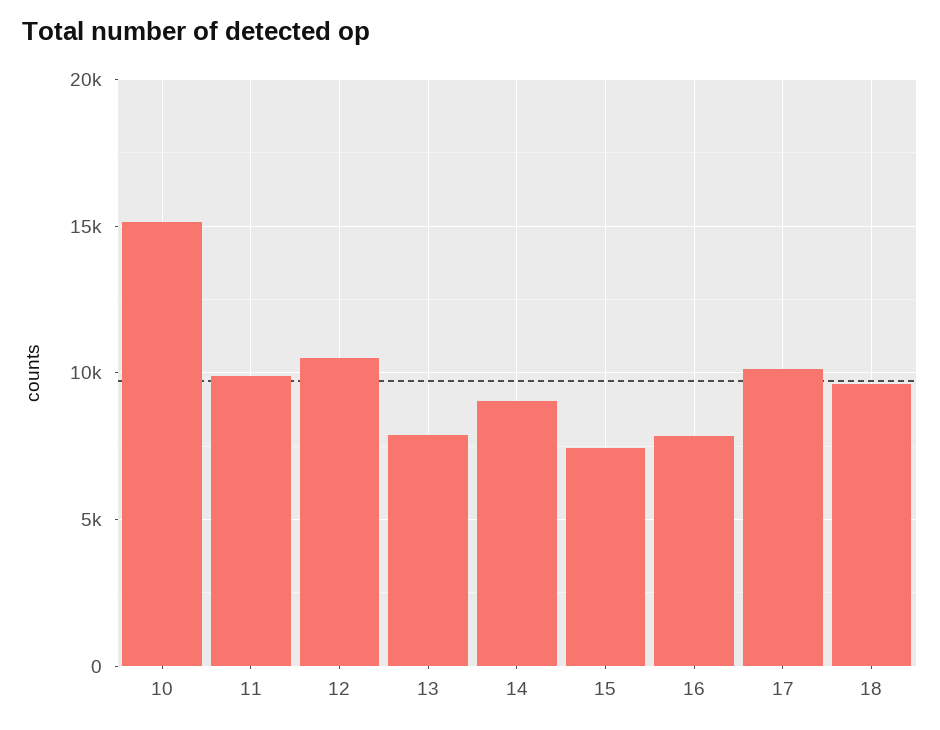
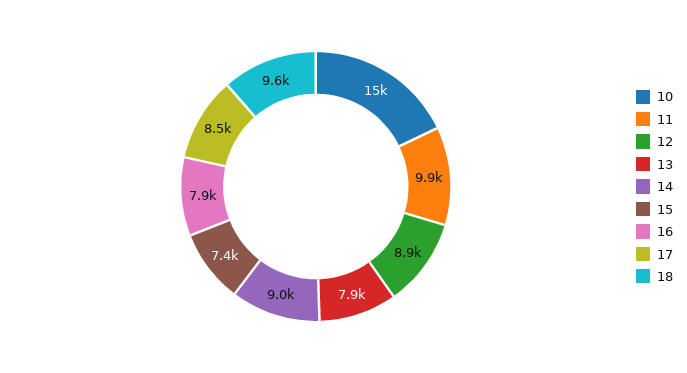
12: 10500 -> 8900
17: 10000 -> 8500

